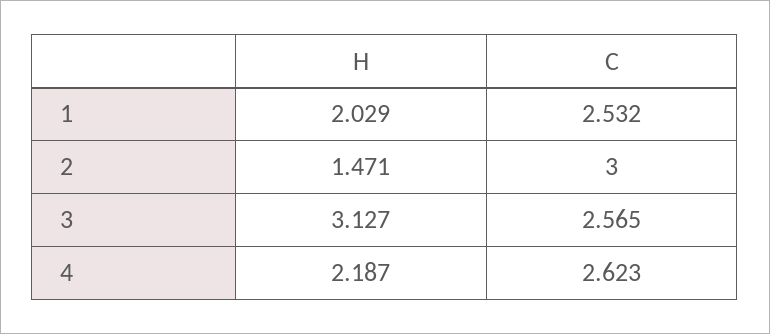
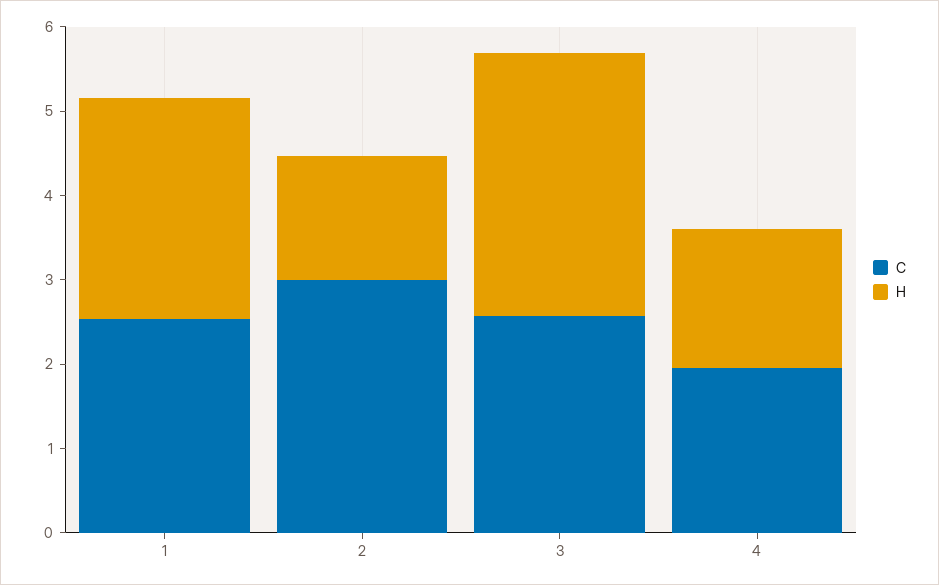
H, 1: 2.029 -> 2.6
H, 4: 2.187 -> 1.6
C, 4: 2.623 -> 2

